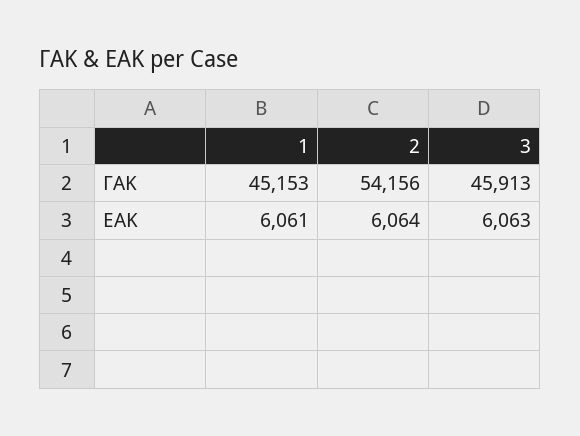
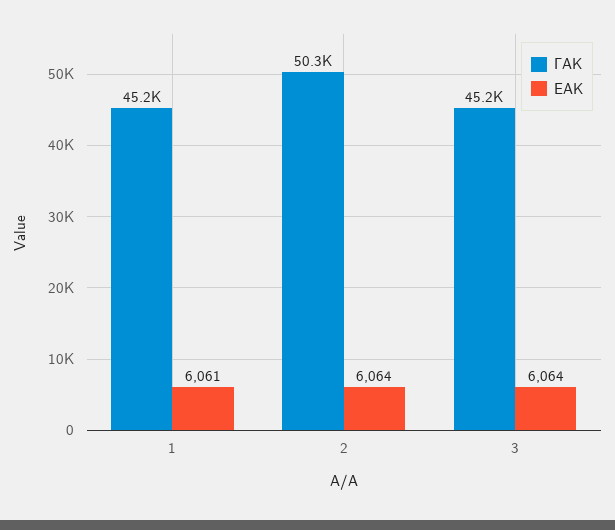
ΓΑΚ, 2: 54156 -> 50300
ΓΑΚ, 3: 45913 -> 45200
ΕΑΚ, 3: 6063 -> 6064

